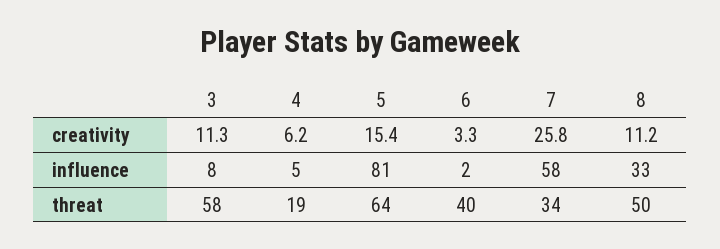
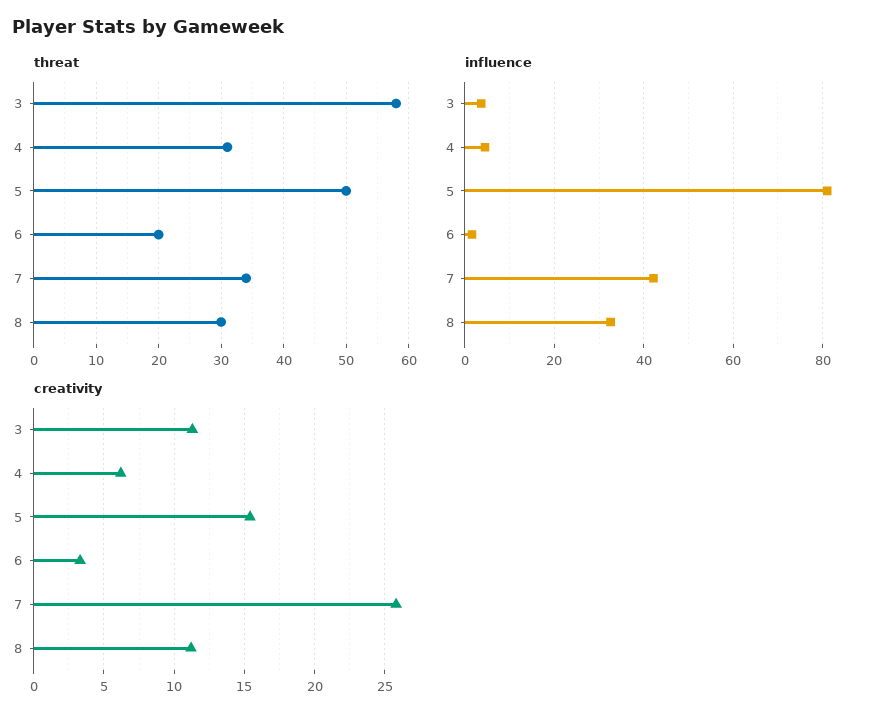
influence, 3: 8 -> 4
influence, 7: 58 -> 42
threat, 4: 19 -> 31
threat, 5: 64 -> 50
threat, 6: 40 -> 20
threat, 8: 50 -> 30

